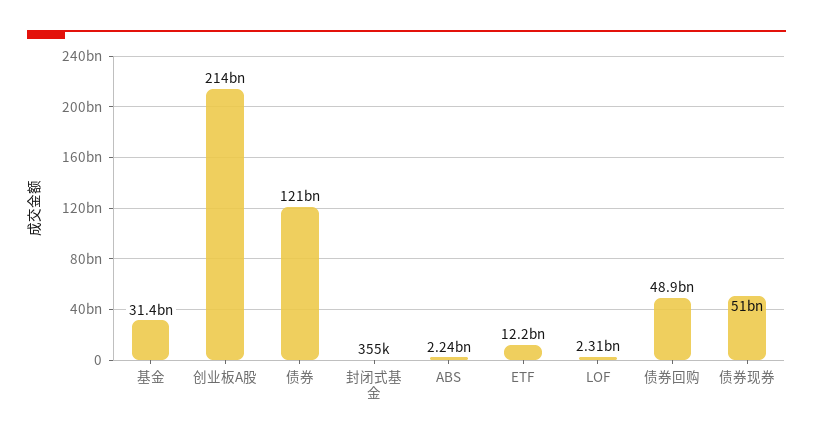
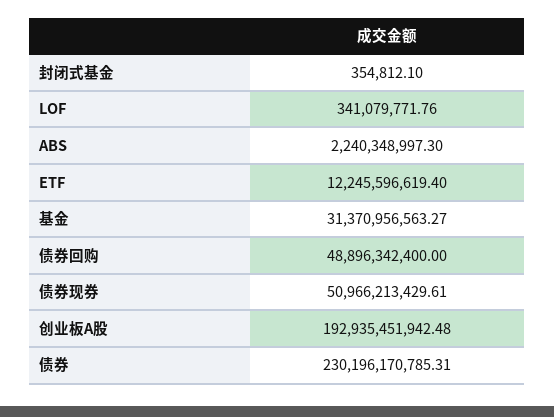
创业板A股: 214000000000 -> 192935451942.48
债券: 121000000000 -> 230196170785.31
LOF: 2310000000 -> 341079771.76

